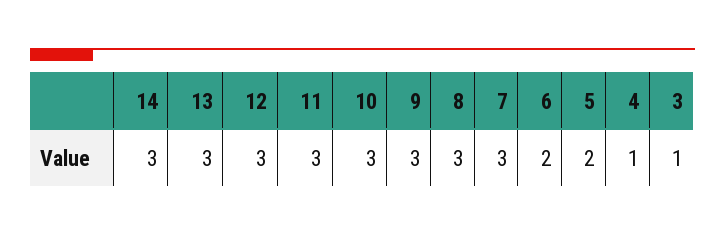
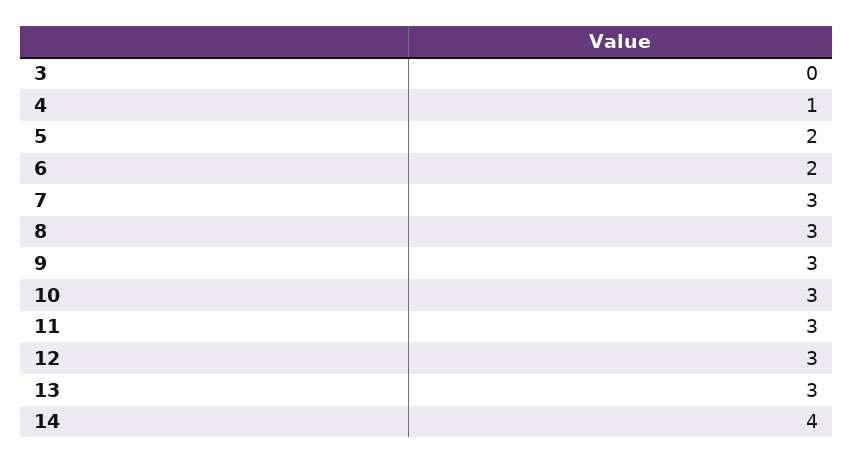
14: 3 -> 4
3: 1 -> 0

